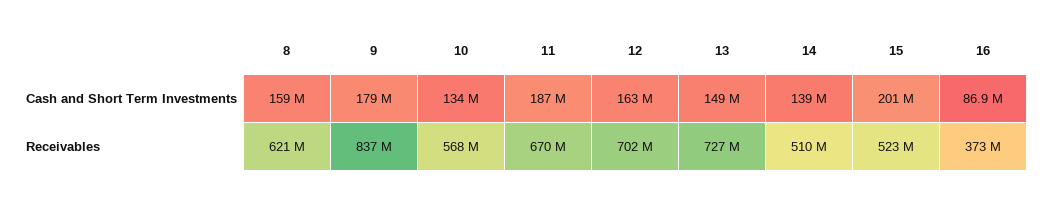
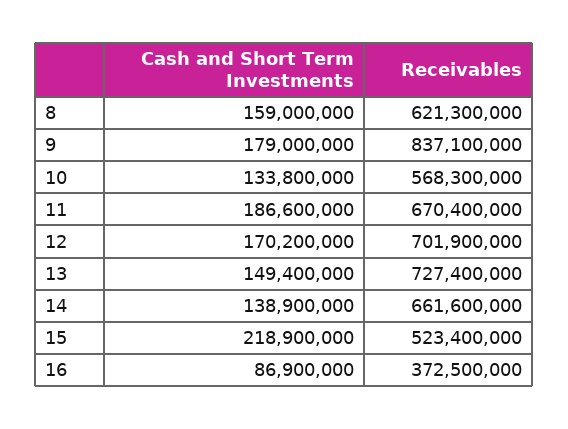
12, Cash and Short Term Investments: 163000000 -> 170200000
15, Cash and Short Term Investments: 201000000 -> 218900000
14, Receivables: 510000000 -> 661600000

